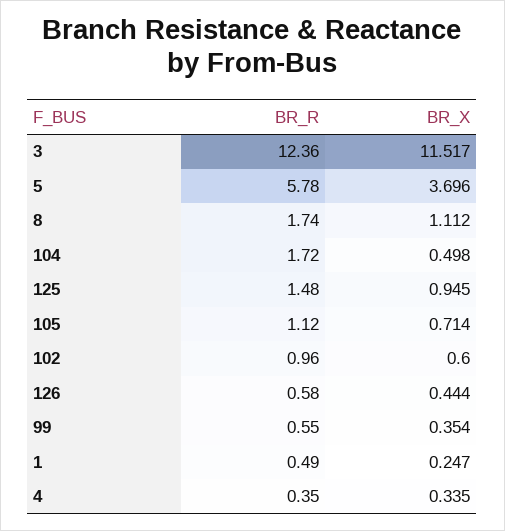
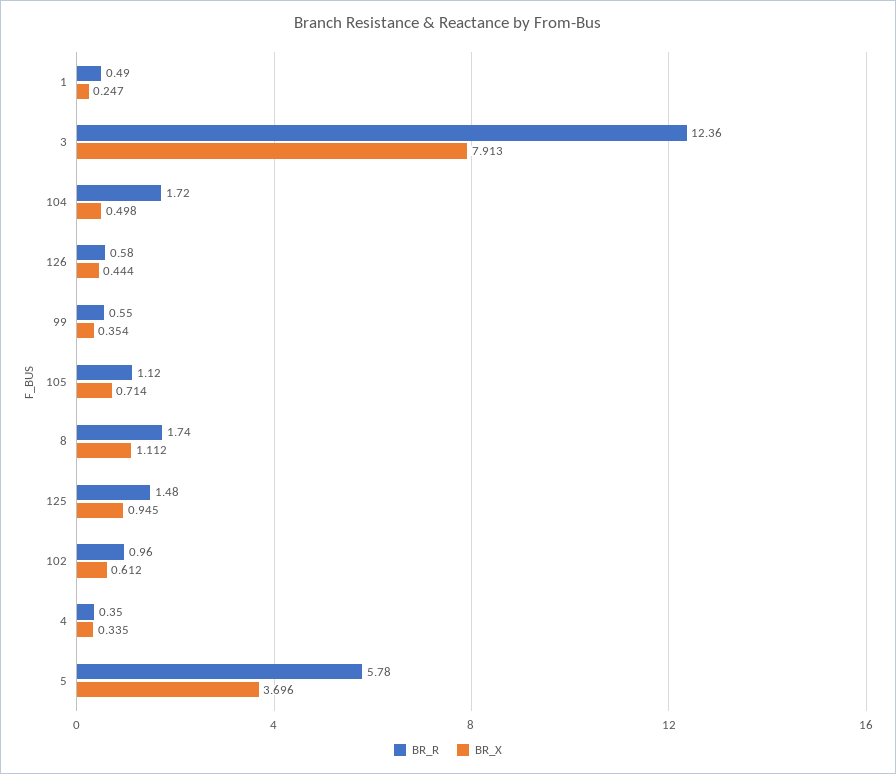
BR_X, 3: 11.517 -> 7.913
BR_X, 102: 0.6 -> 0.612

